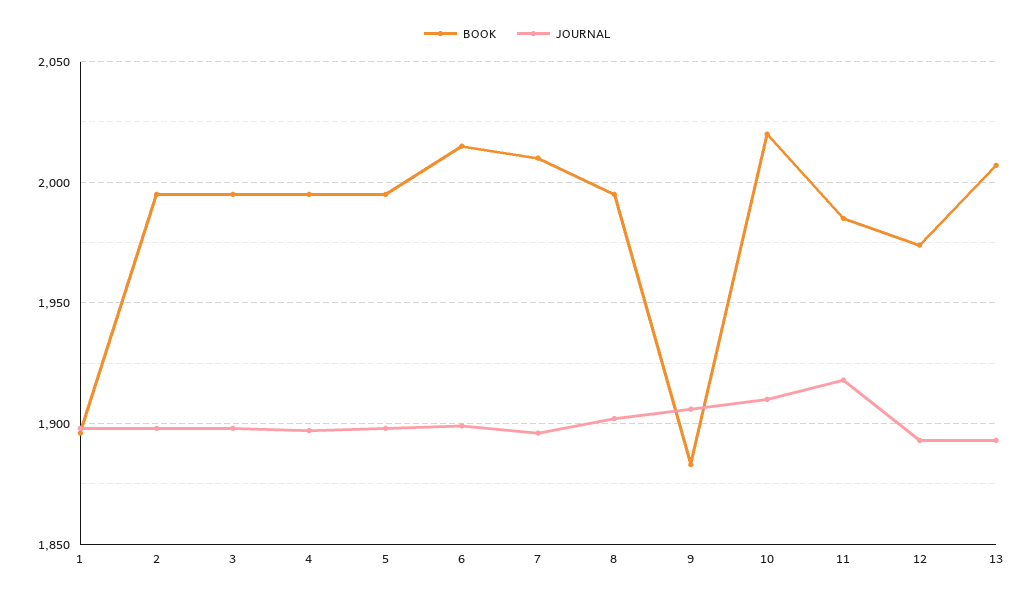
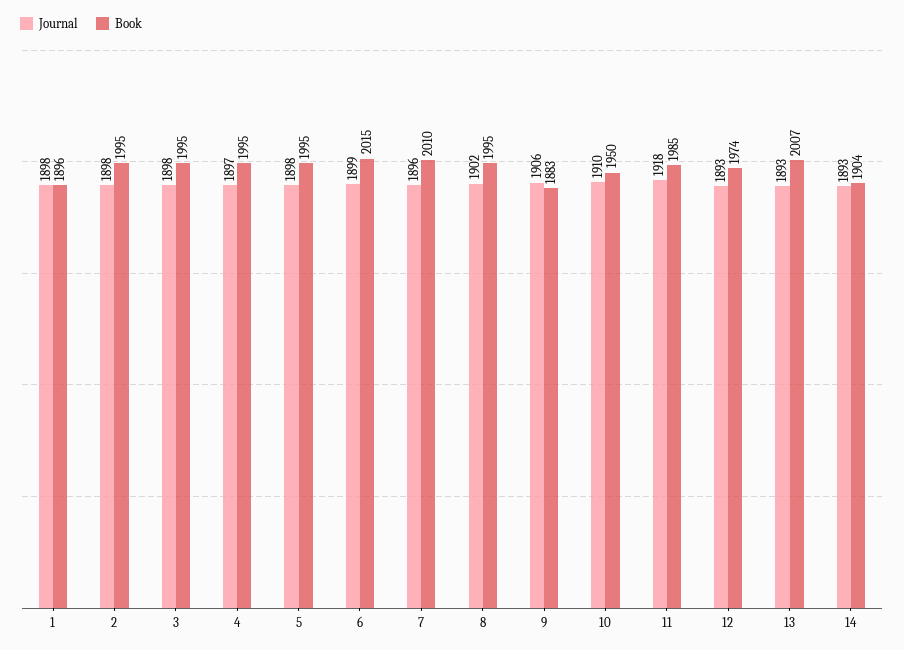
BOOK, 10: 2020 -> 1950
JOURNAL, 14: none -> 1893
BOOK, 14: none -> 1904

